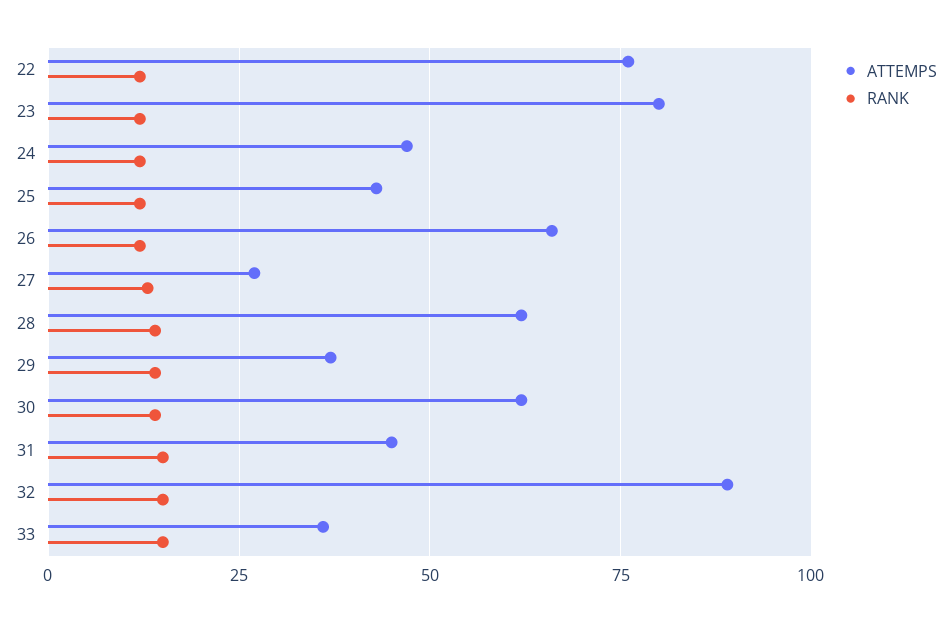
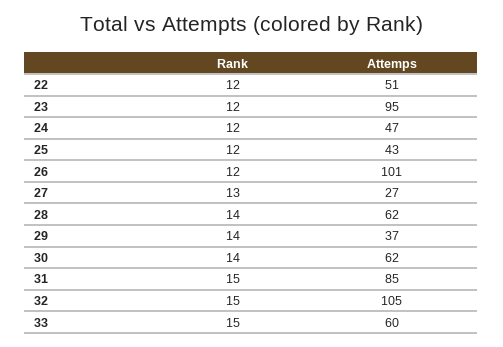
ATTEMPS, 22: 75 -> 51
ATTEMPS, 23: 80 -> 95
ATTEMPS, 26: 65 -> 101
ATTEMPS, 31: 45 -> 85
ATTEMPS, 32: 90 -> 105
ATTEMPS, 33: 35 -> 60

